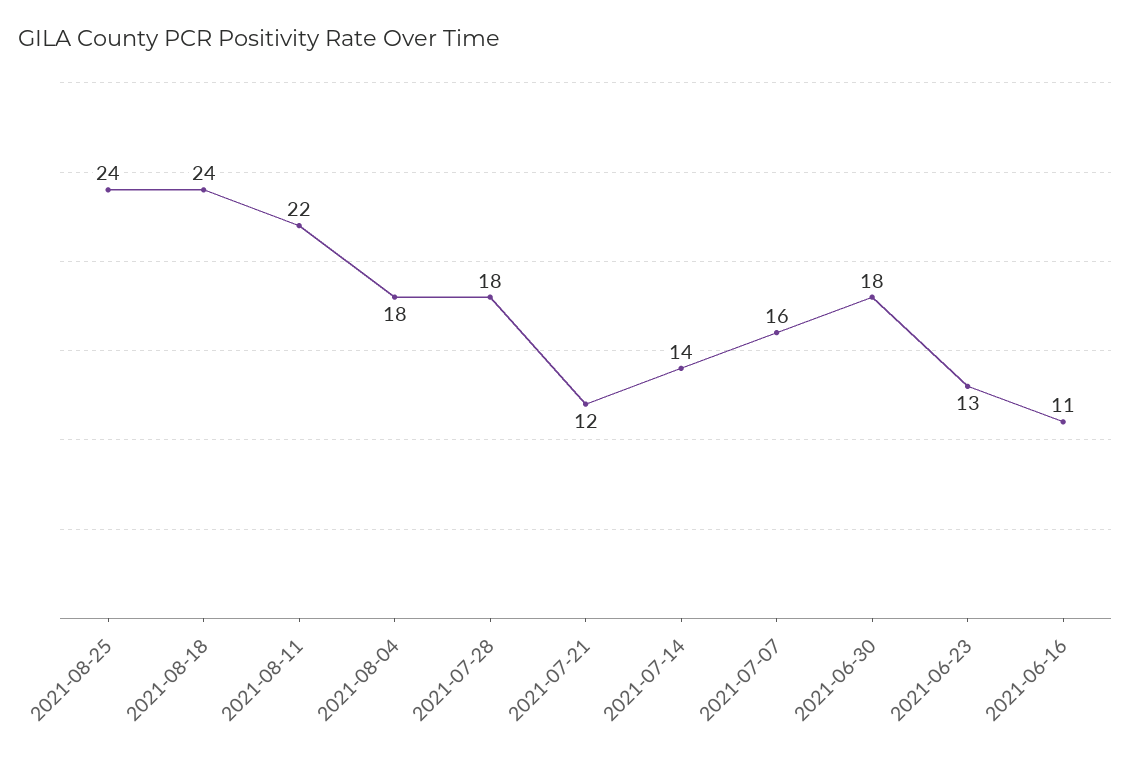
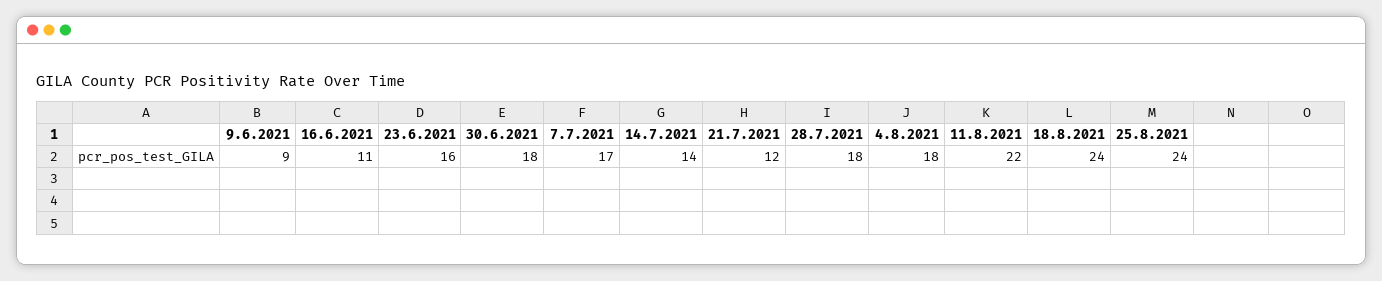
2021-07-07: 16 -> 17
2021-06-23: 13 -> 16
9.6.2021: none -> 9

